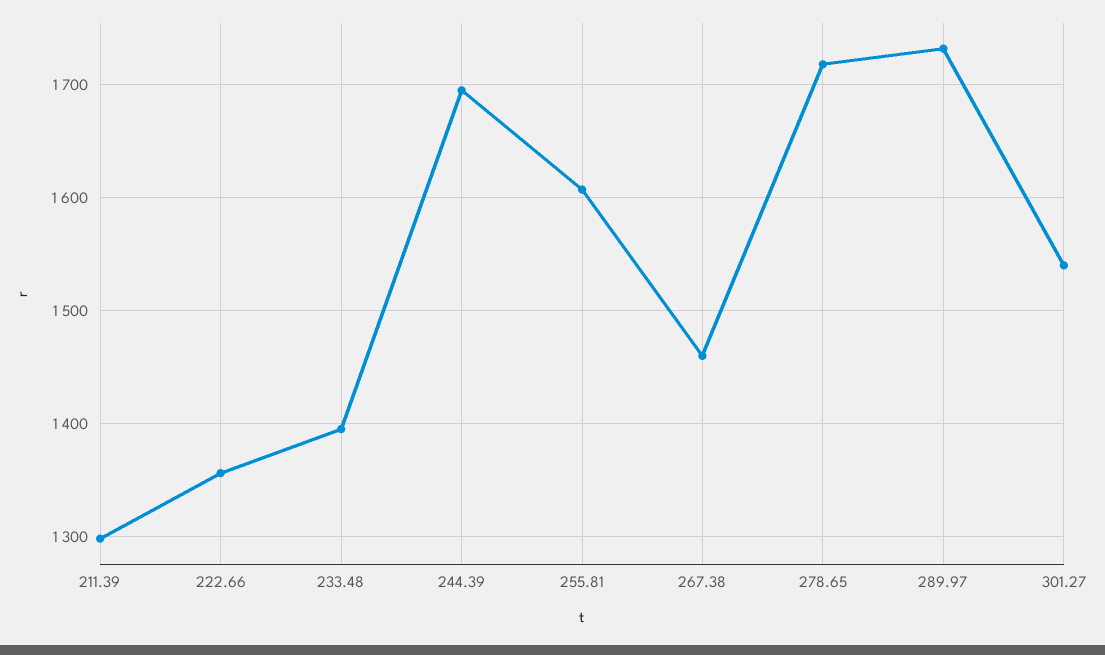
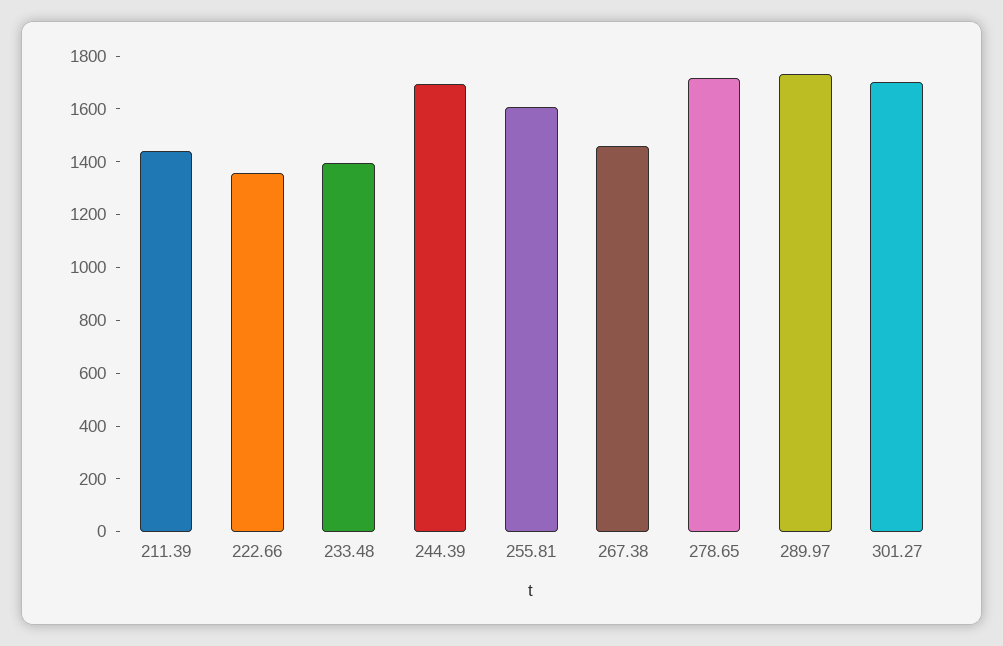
211.39: 1300 -> 1450
301.27: 1540 -> 1700

